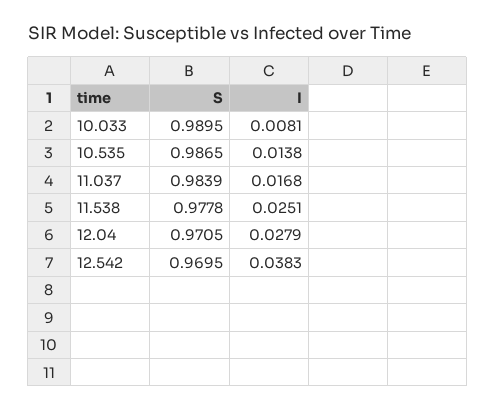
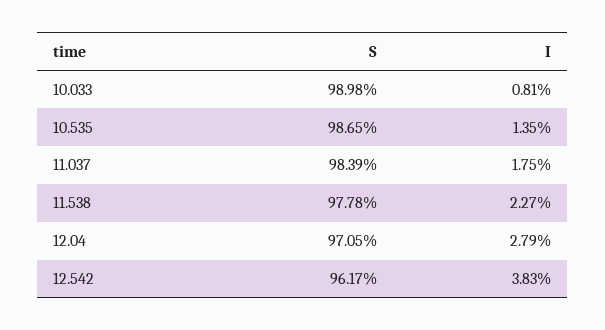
S, 10.033: 0.9895 -> 0.9898
I, 10.535: 0.0138 -> 0.0135
I, 11.037: 0.0168 -> 0.0175
I, 11.538: 0.0251 -> 0.0227
S, 12.542: 0.9695 -> 0.9617

